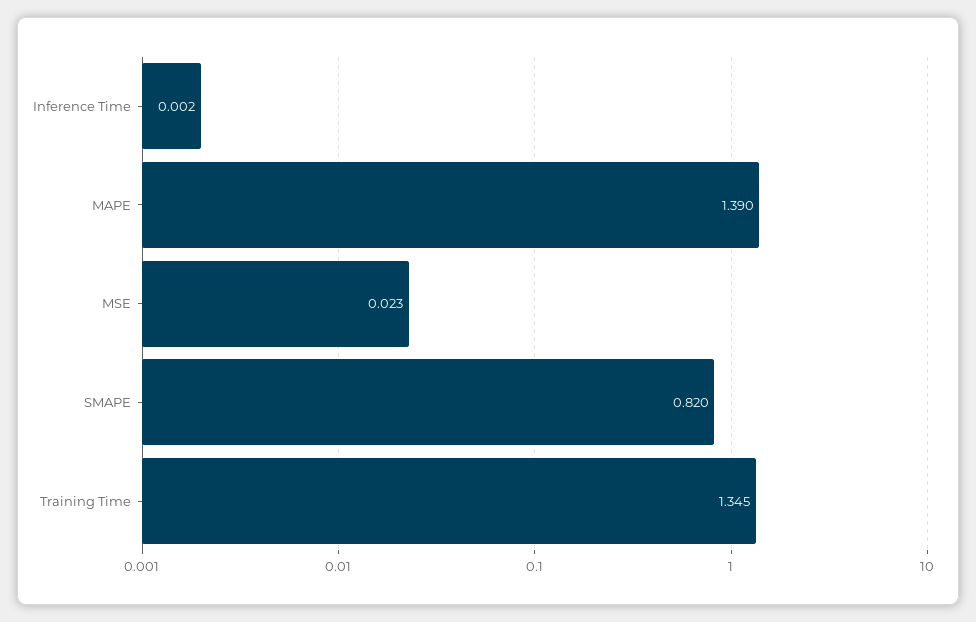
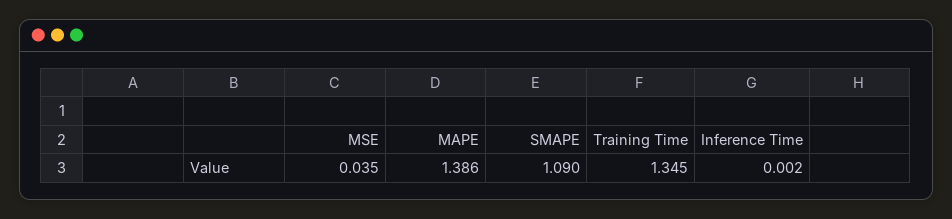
MAPE: 1.39 -> 1.386
MSE: 0.023 -> 0.035
SMAPE: 0.82 -> 1.09

